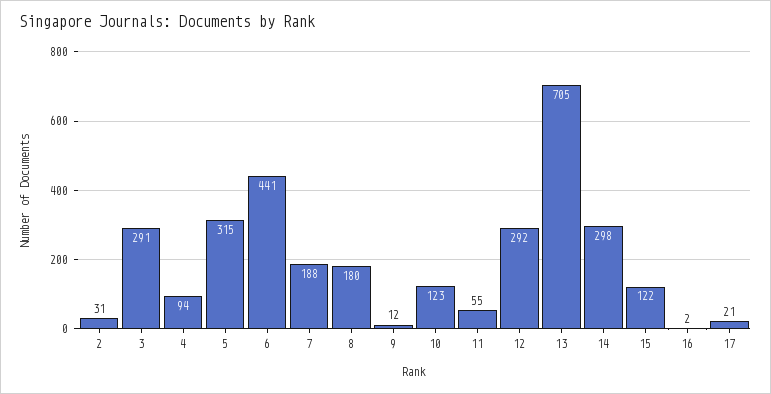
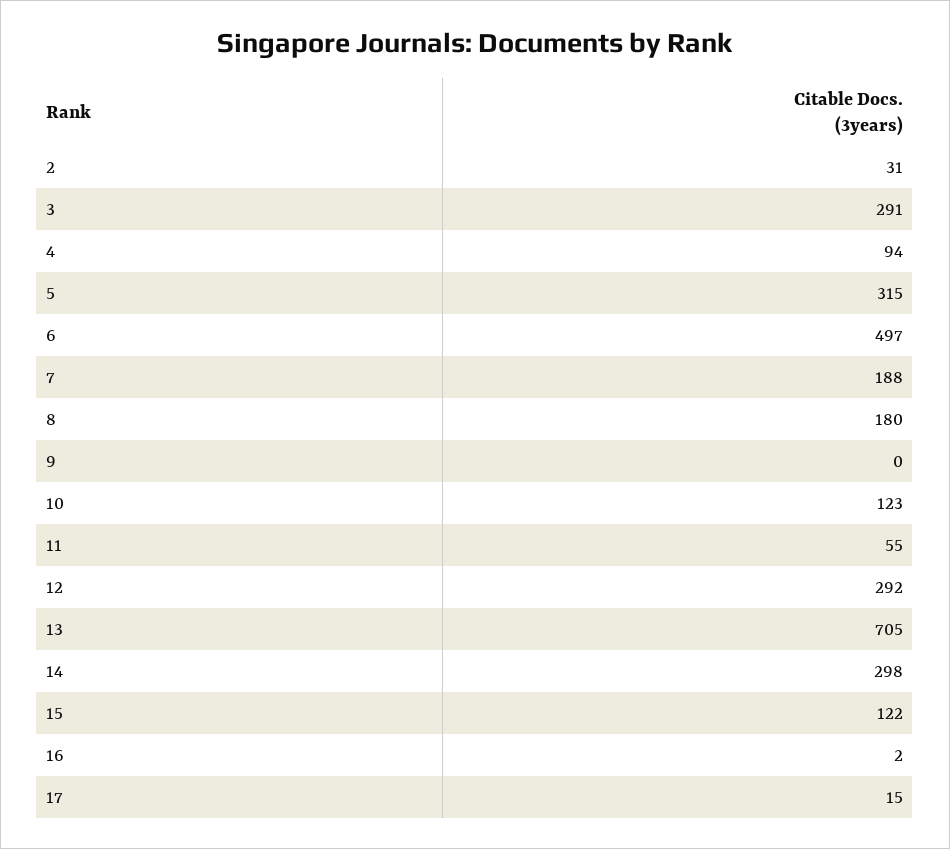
6: 441 -> 497
9: 12 -> 0
17: 21 -> 15

